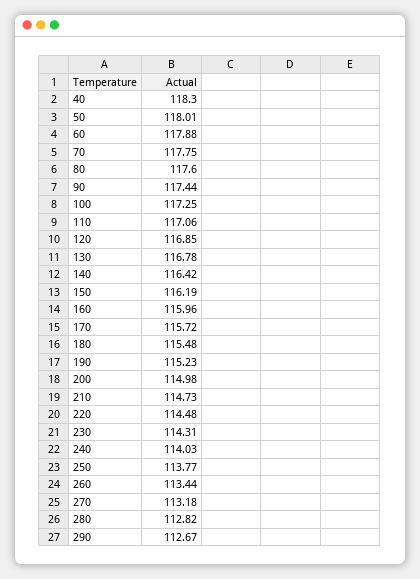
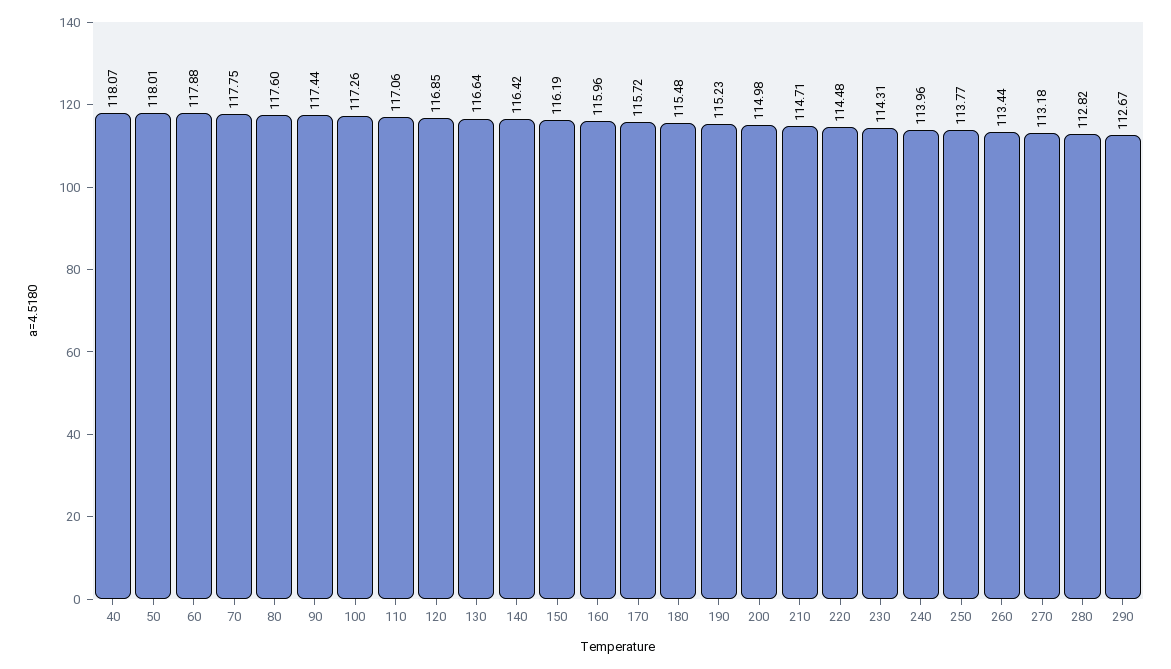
40: 118.3 -> 118.07
100: 117.25 -> 117.26
130: 116.78 -> 116.64
210: 114.73 -> 114.71
240: 114.03 -> 113.96

